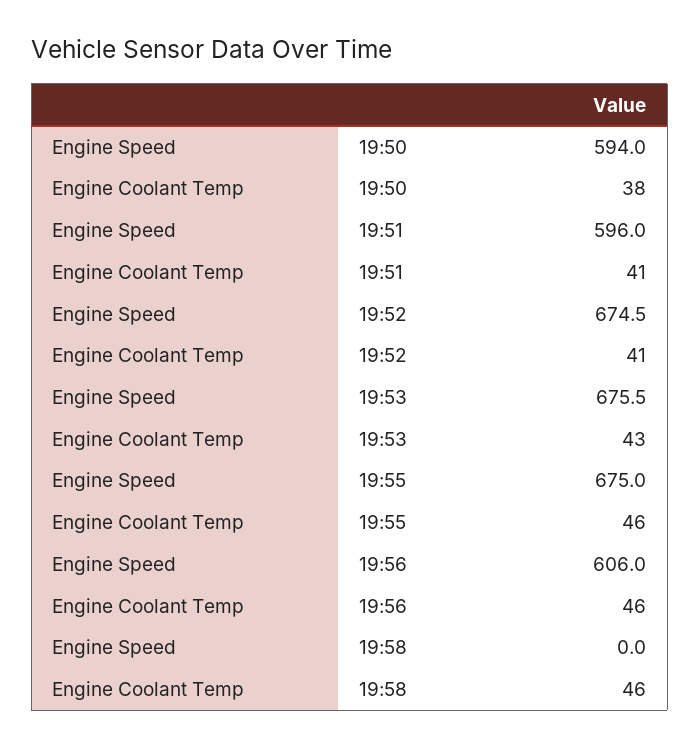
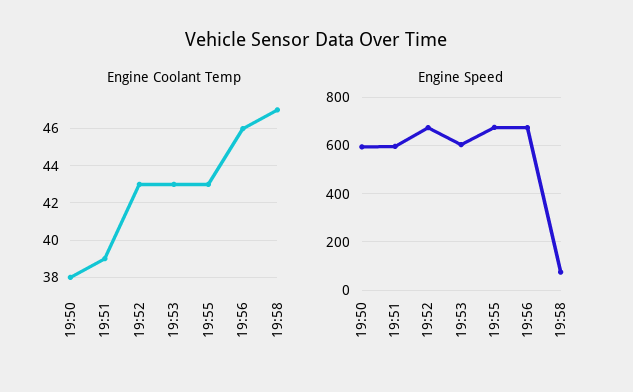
Engine Coolant Temp, 19:51: 41 -> 39
Engine Coolant Temp, 19:52: 41 -> 43
Engine Speed, 19:53: 675.5 -> 600
Engine Coolant Temp, 19:55: 46 -> 43
Engine Speed, 19:56: 606 -> 675
Engine Speed, 19:58: 0 -> 75
Engine Coolant Temp, 19:58: 46 -> 47

